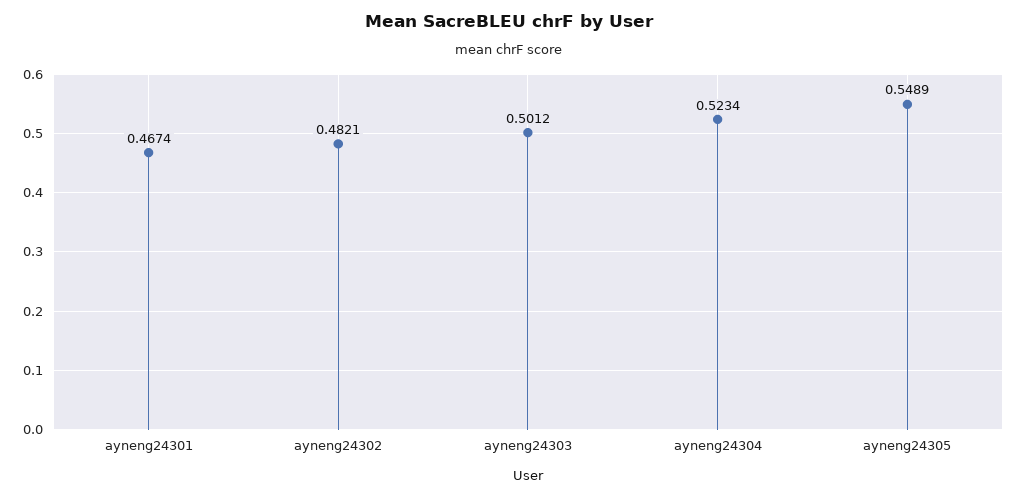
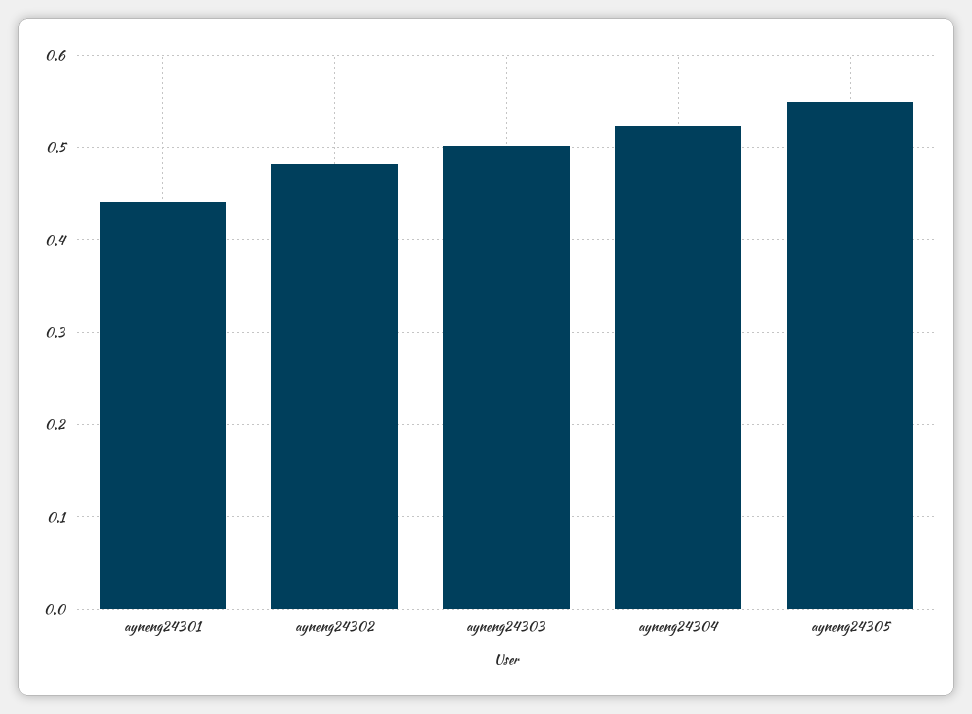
ayneng24301: 0.4674 -> 0.44

